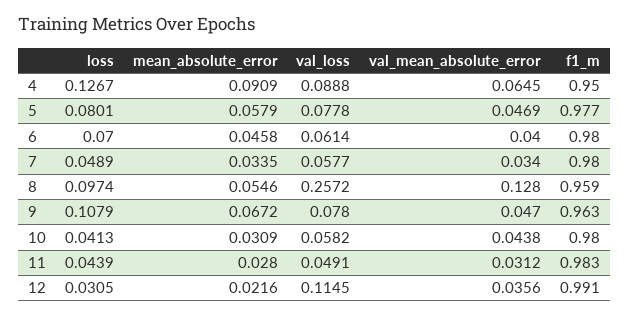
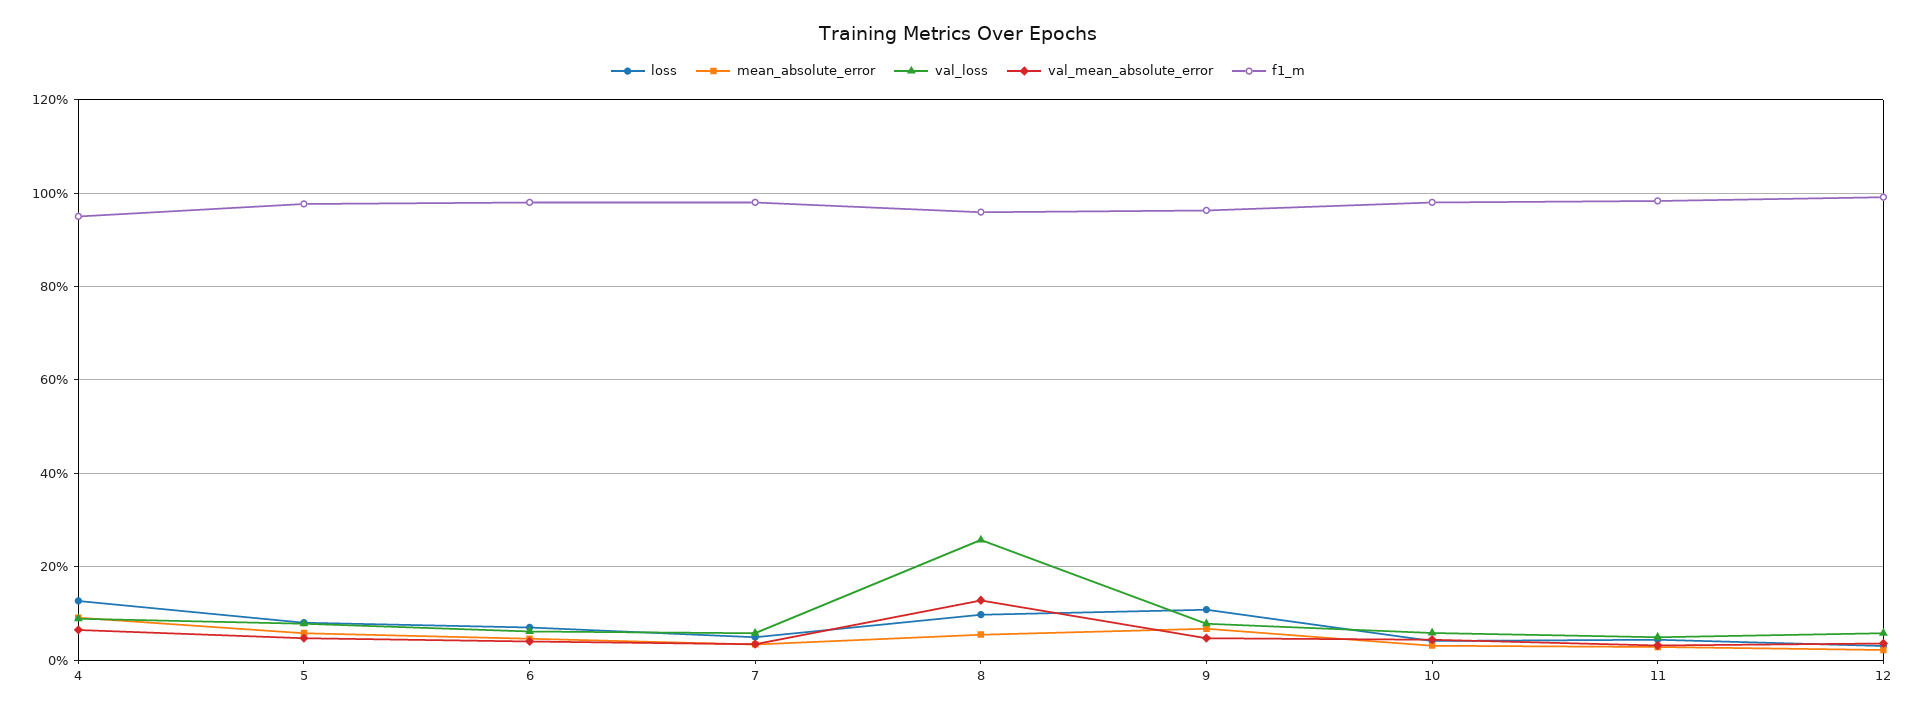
val_loss, 12: 0.1145 -> 0.06

